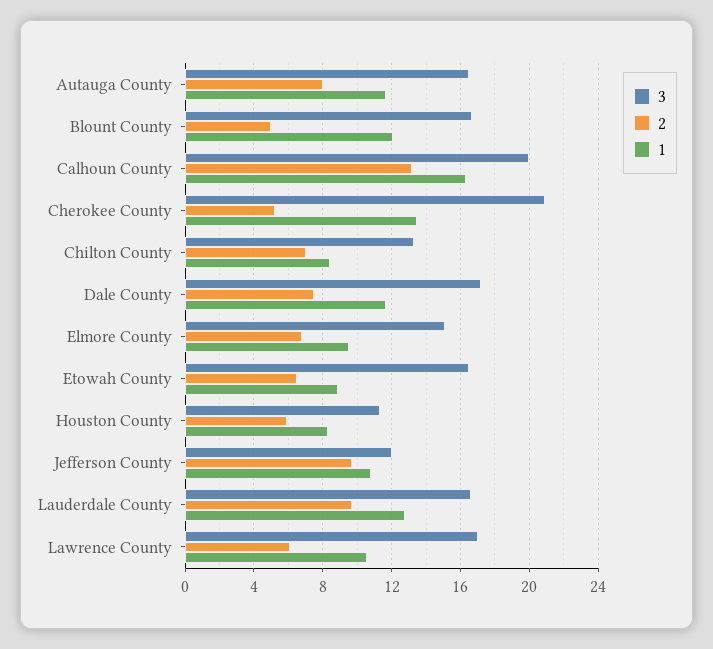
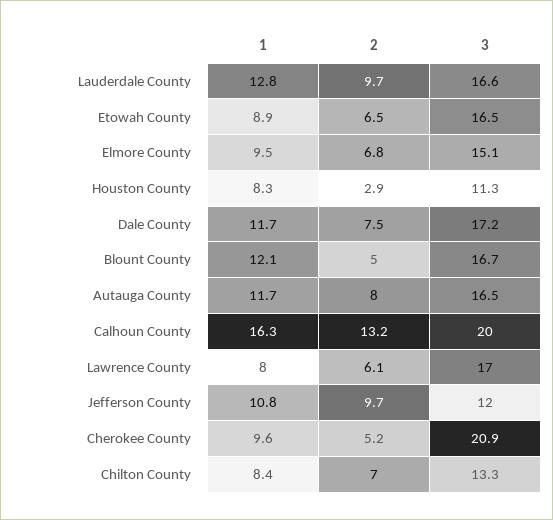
1, Cherokee County: 13.5 -> 9.6
2, Houston County: 6 -> 2.9
1, Lawrence County: 10.5 -> 8

